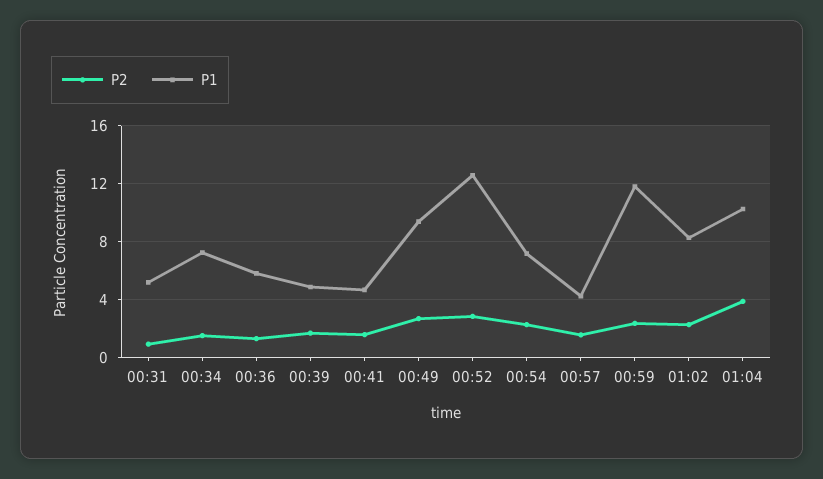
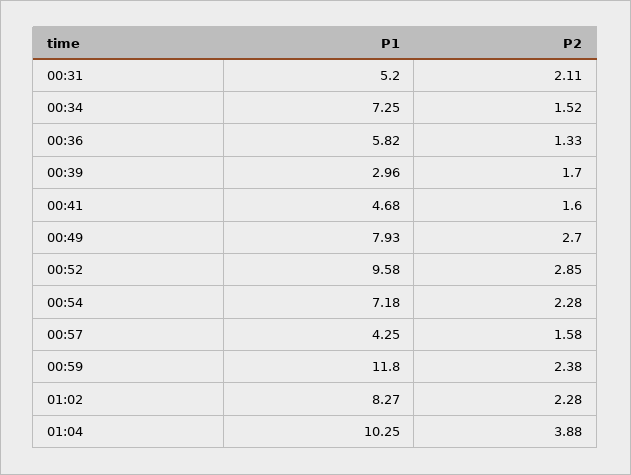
P2, 00:31: 1 -> 2.11
P1, 00:39: 5 -> 2.96
P1, 00:49: 9.5 -> 7.93
P1, 00:52: 12.5 -> 9.58

